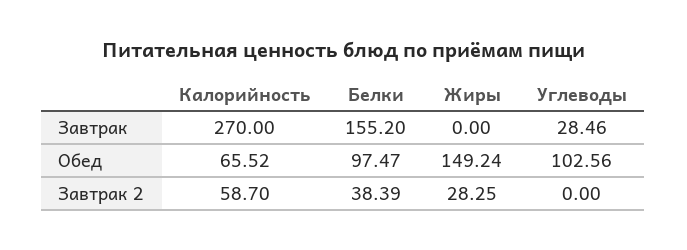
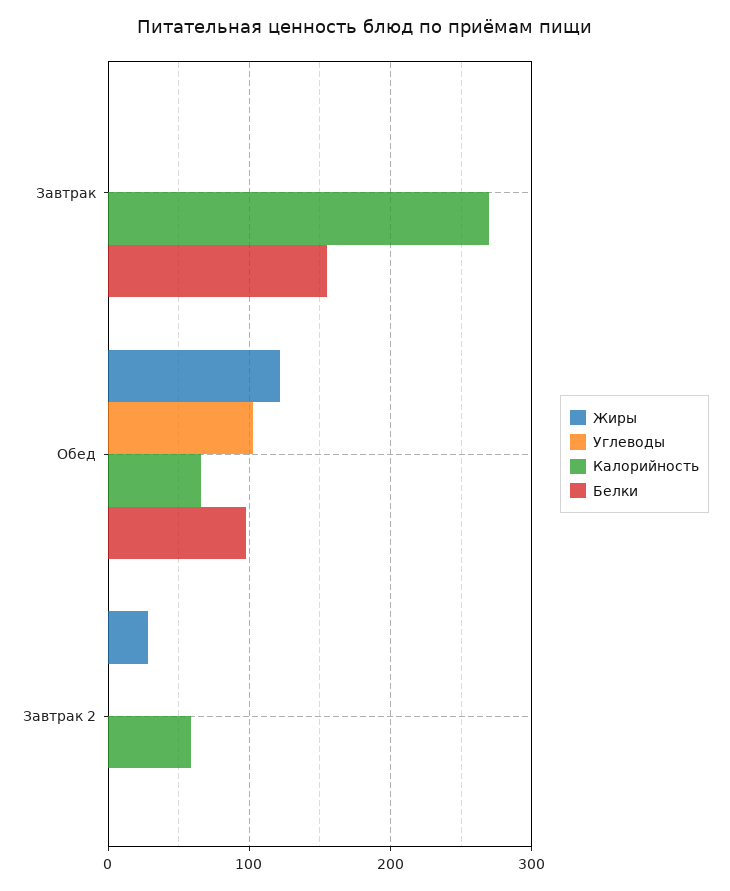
Углеводы, Завтрак: 28.46 -> 0
Жиры, Обед: 149.24 -> 120
Белки, Завтрак 2: 38.39 -> 0

